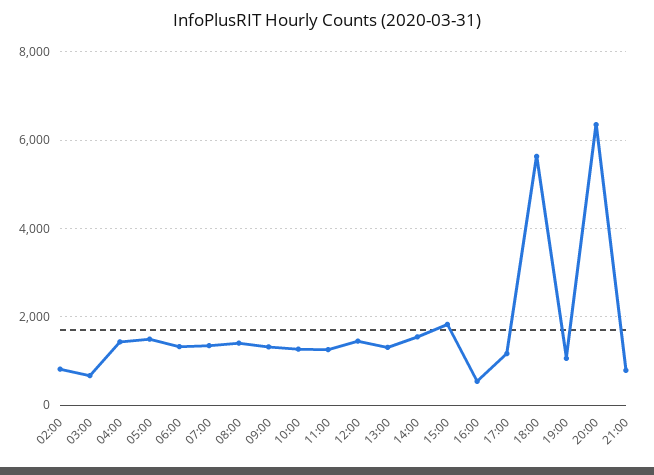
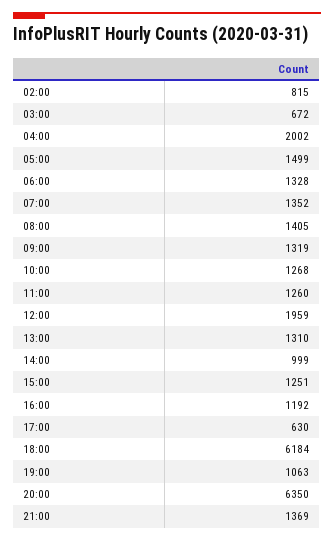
04:00: 1400 -> 2002
12:00: 1400 -> 1959
14:00: 1600 -> 999
15:00: 1800 -> 1251
16:00: 600 -> 1192
17:00: 1200 -> 630
18:00: 5600 -> 6184
21:00: 800 -> 1369

